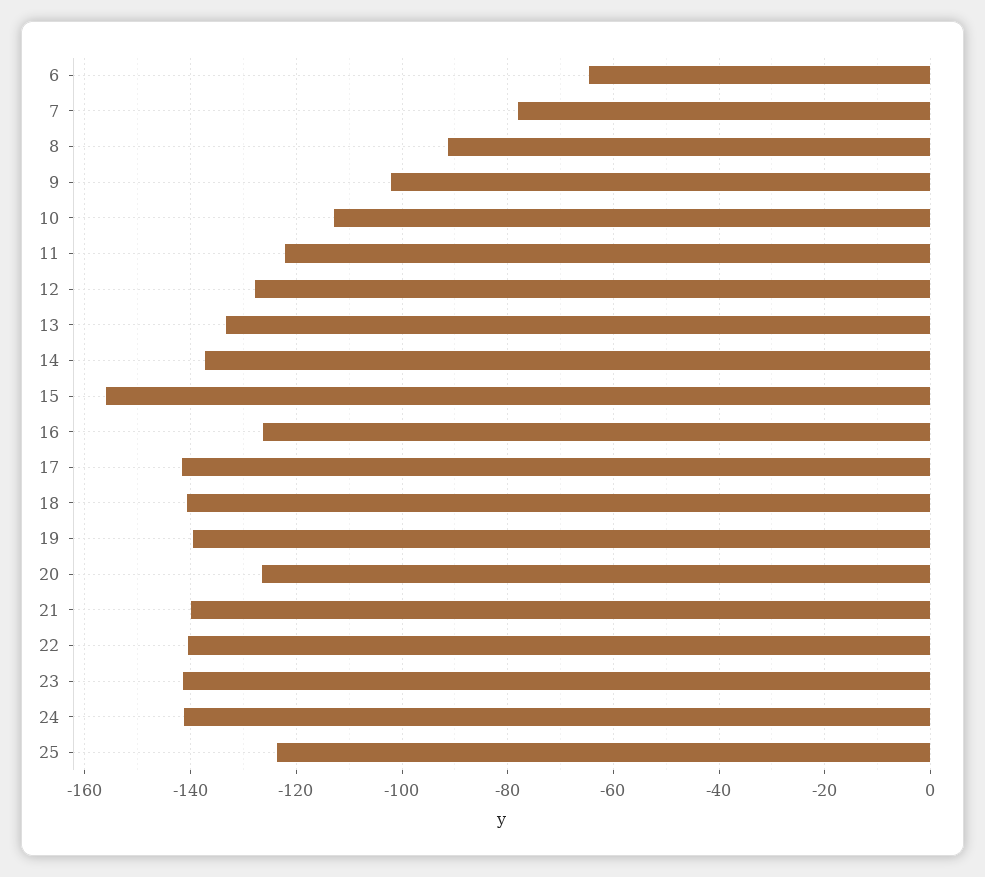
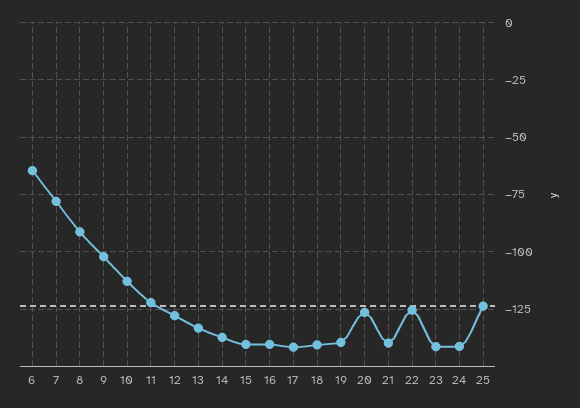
15: -156 -> -140
16: -126 -> -140
22: -140 -> -125

